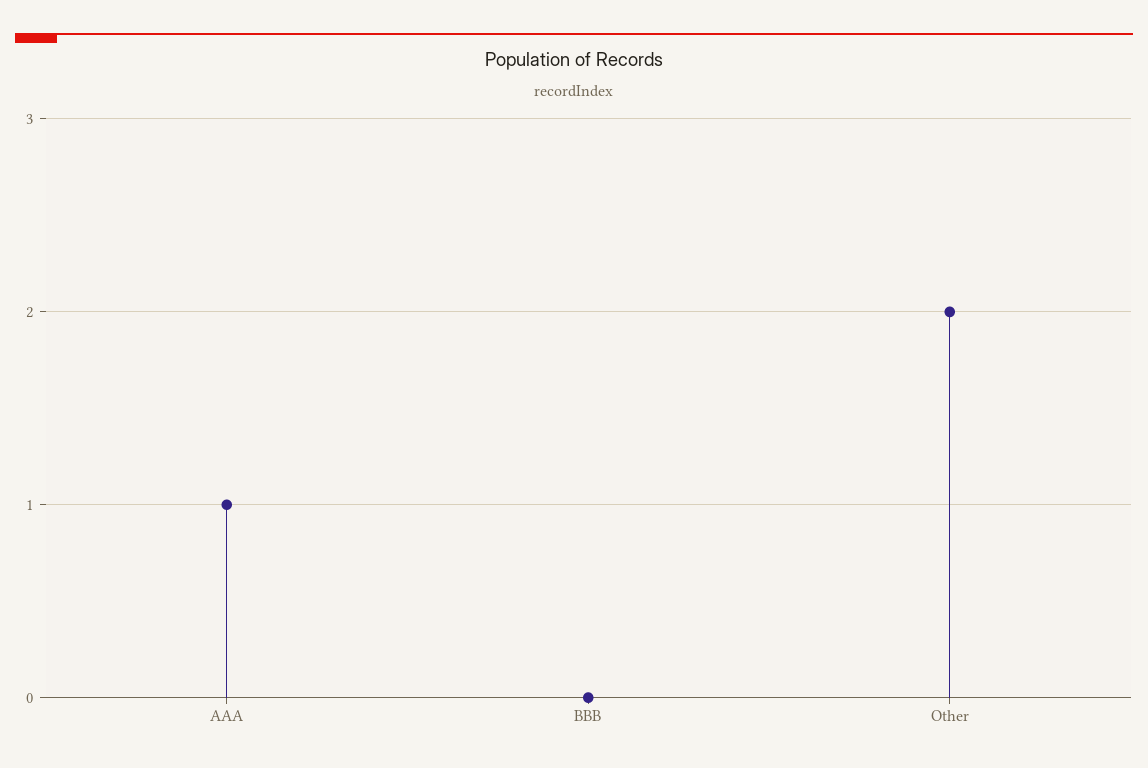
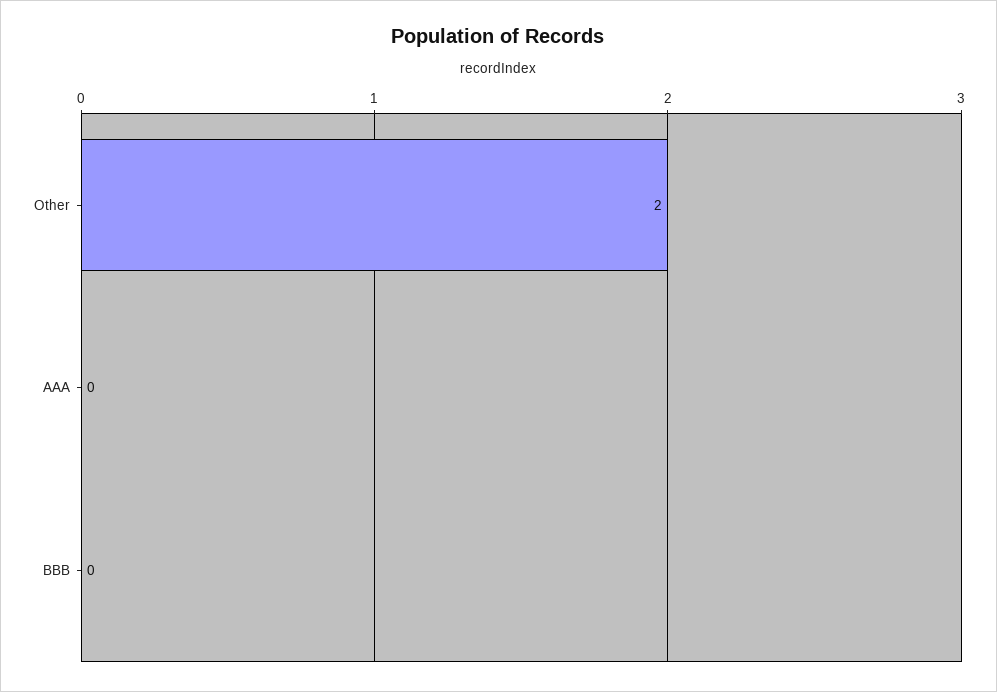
AAA: 1 -> 0

